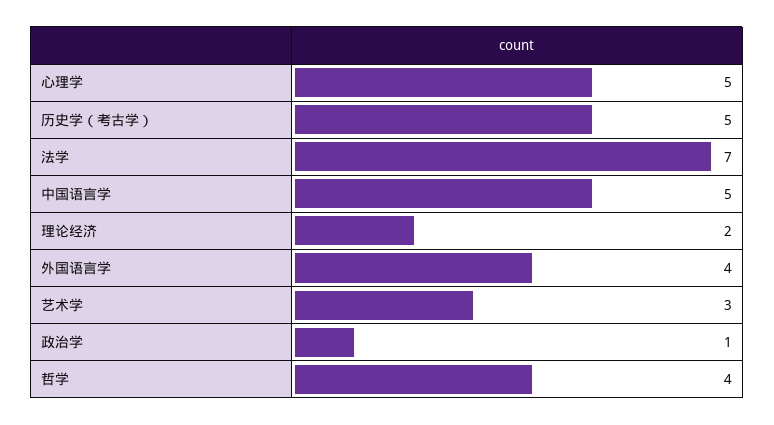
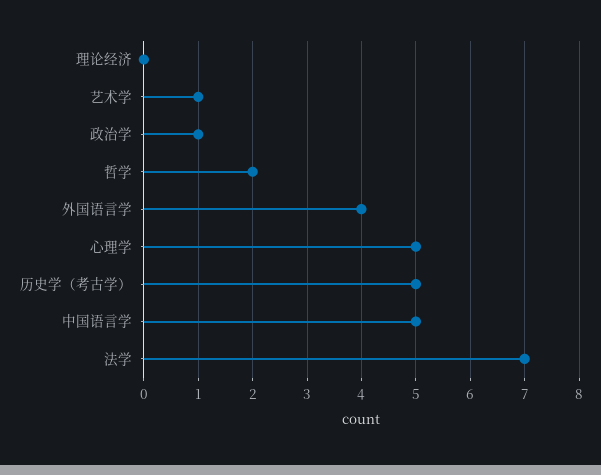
理论经济: 2 -> 0
艺术学: 3 -> 1
哲学: 4 -> 2

